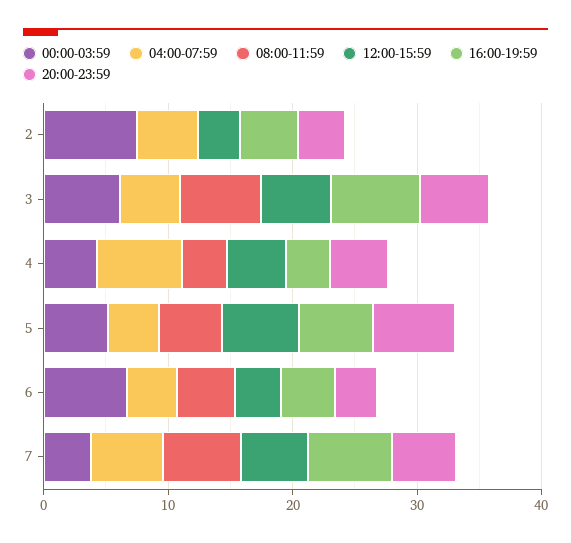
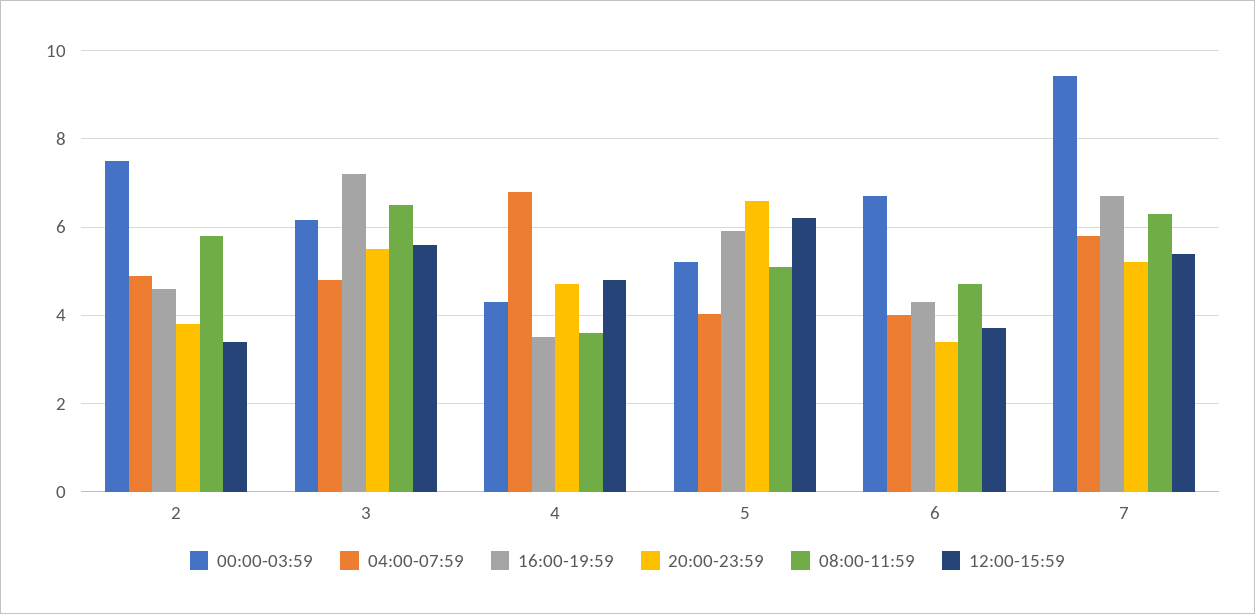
08:00-11:59, 2: 0 -> 5.8
00:00-03:59, 7: 4 -> 9.4

